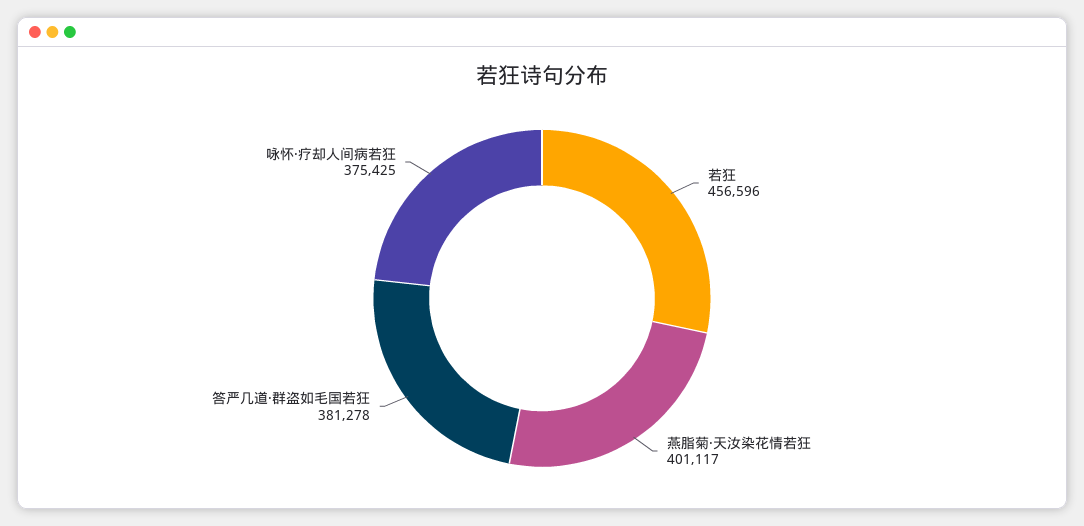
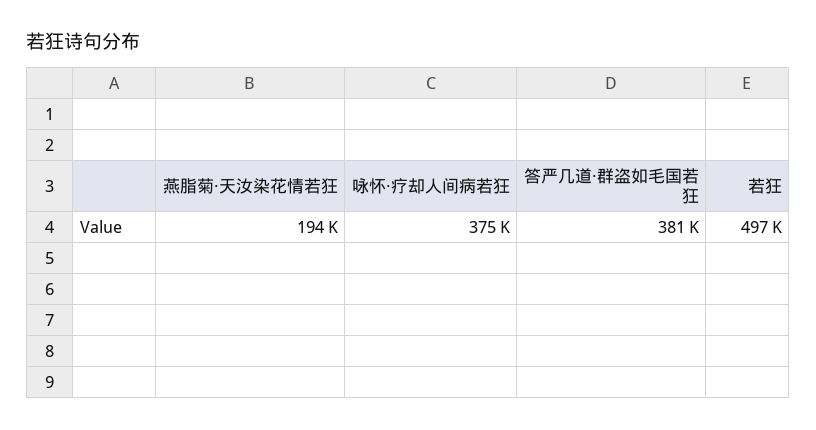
若狂: 456596 -> 497000
燕脂菊·天汝染花情若狂: 401117 -> 194000

